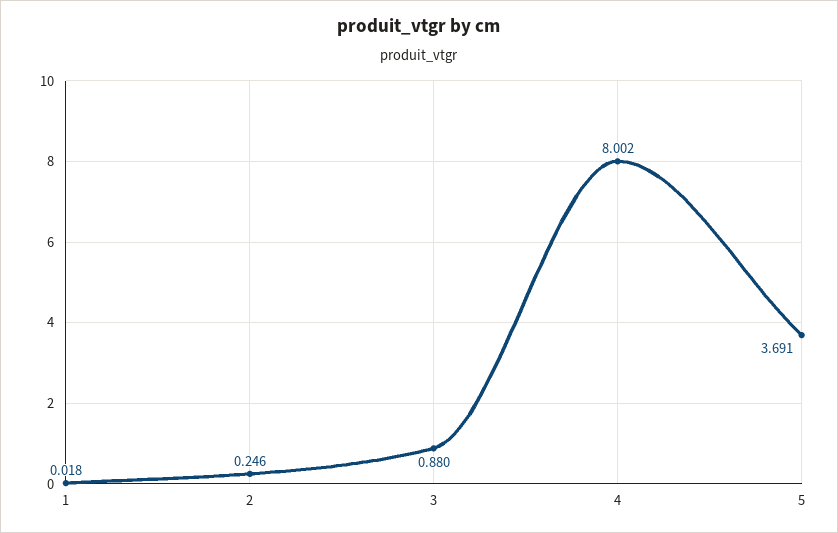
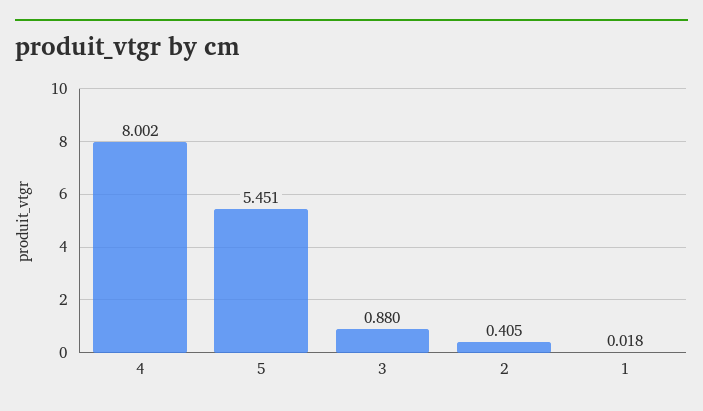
2: 0.246 -> 0.405
5: 3.691 -> 5.451

